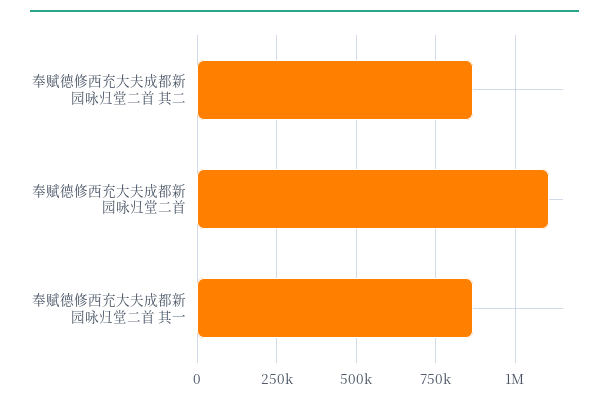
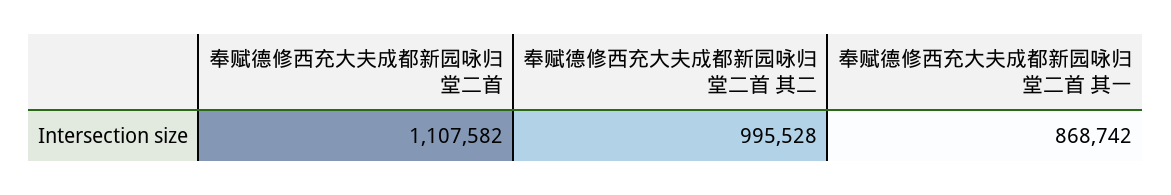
奉赋德修西充大夫成都新园咏归堂二首 其二: 875000 -> 995528

